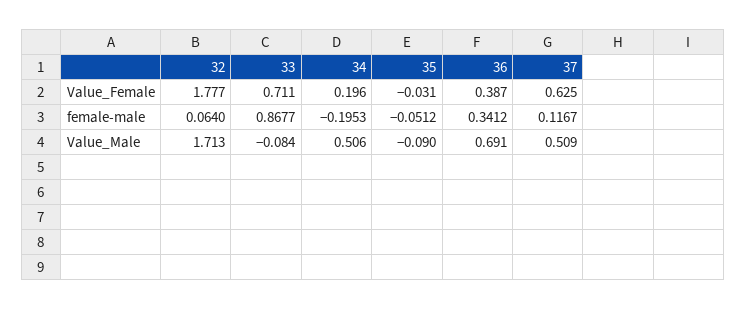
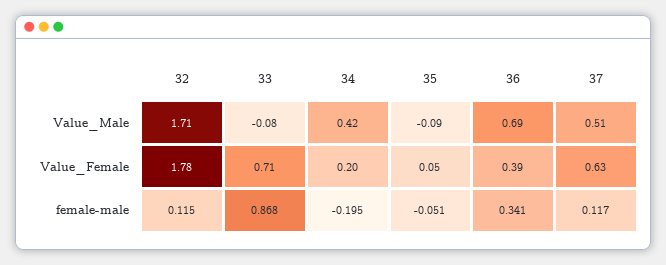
35, Value_Female: -0.031 -> 0.05
32, female-male: 0.064 -> 0.115
34, Value_Male: 0.506 -> 0.42

